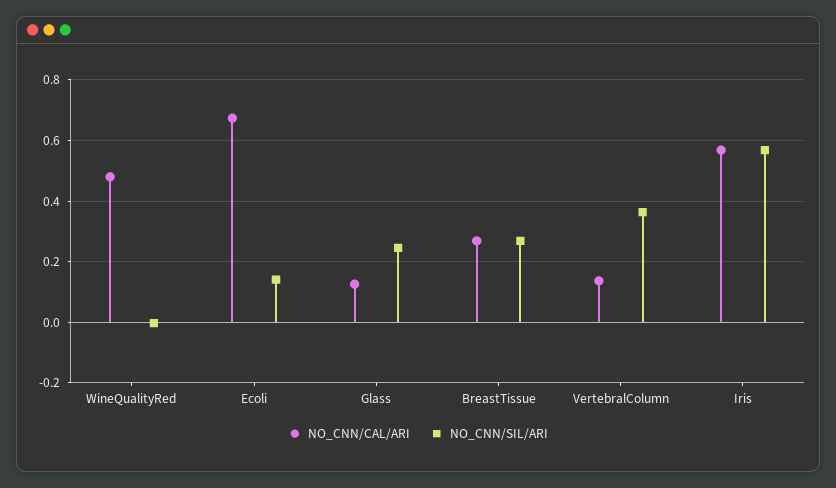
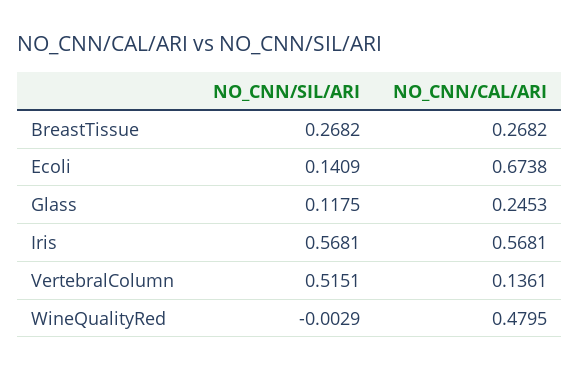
NO_CNN/CAL/ARI, Glass: 0.12 -> 0.2453
NO_CNN/SIL/ARI, Glass: 0.24 -> 0.1175
NO_CNN/SIL/ARI, VertebralColumn: 0.36 -> 0.5151

